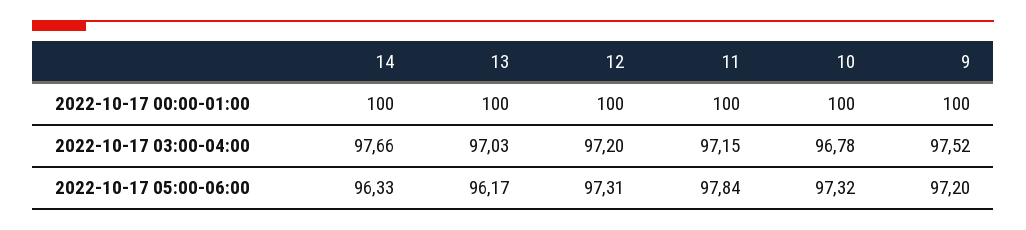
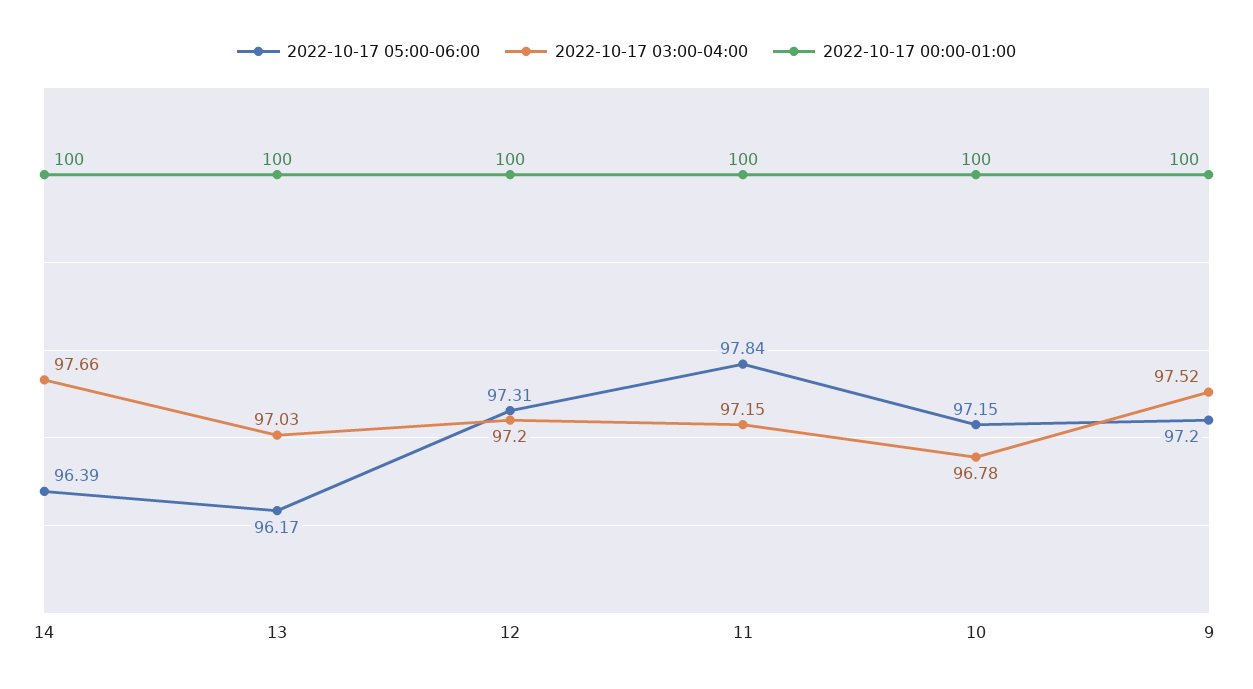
2022-10-17 05:00-06:00, 14: 96.33 -> 96.39
2022-10-17 05:00-06:00, 10: 97.32 -> 97.15

